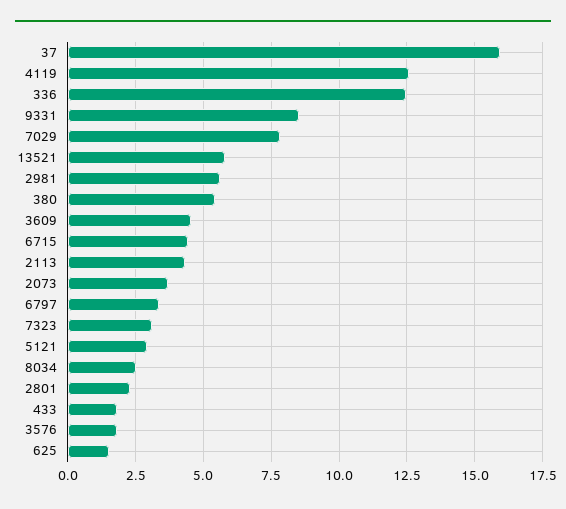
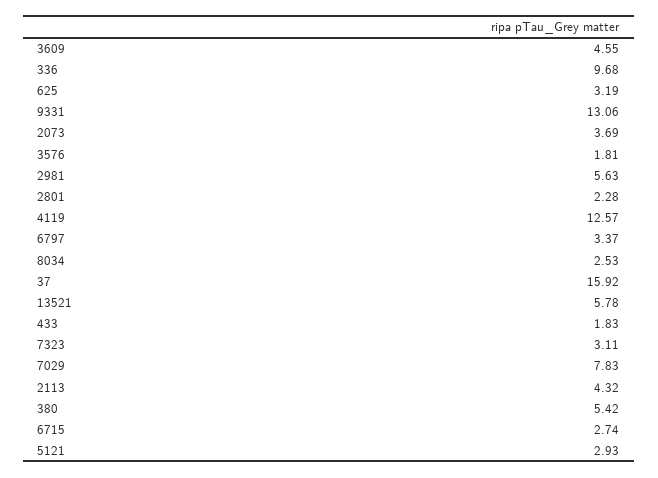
336: 12.5 -> 9.68
9331: 8.5 -> 13.06
6715: 4.5 -> 2.74
625: 1.5 -> 3.19

